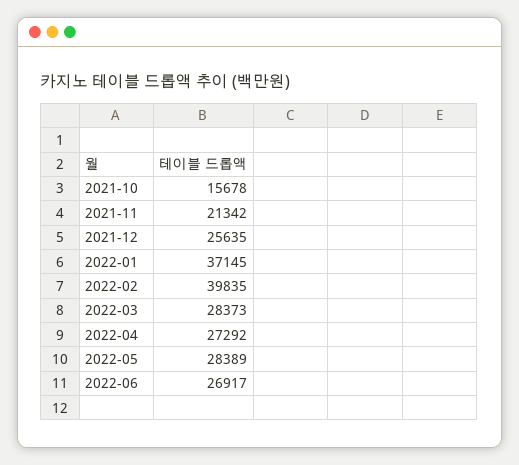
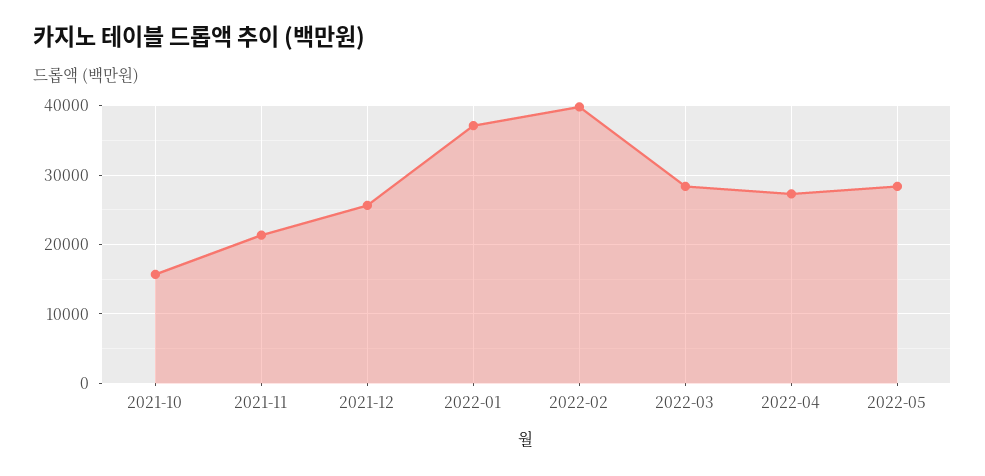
2022-06: 26917 -> none

